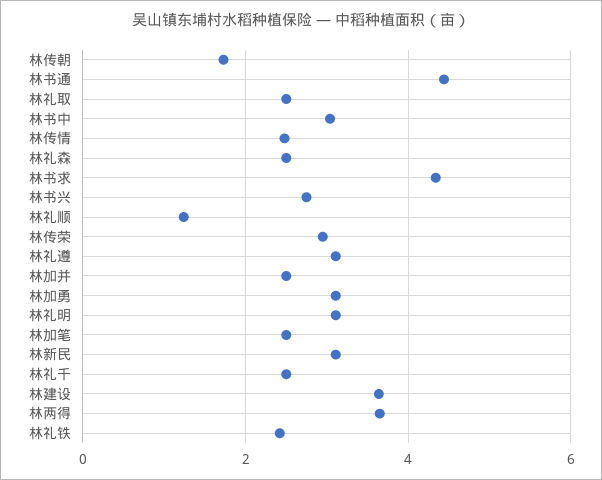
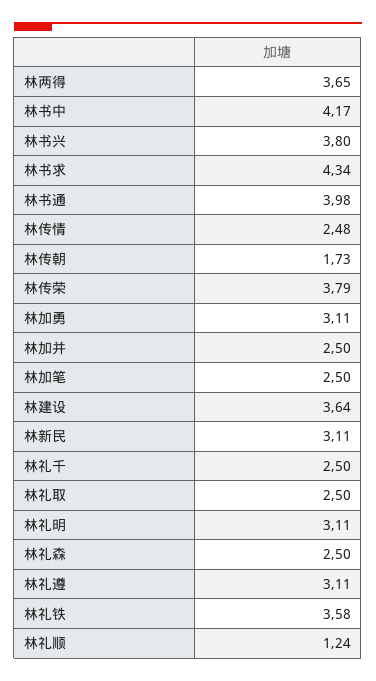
林书通: 4.4 -> 3.98
林书中: 3 -> 4.17
林书兴: 2.8 -> 3.8
林传荣: 3 -> 3.79
林礼铁: 2.4 -> 3.58

